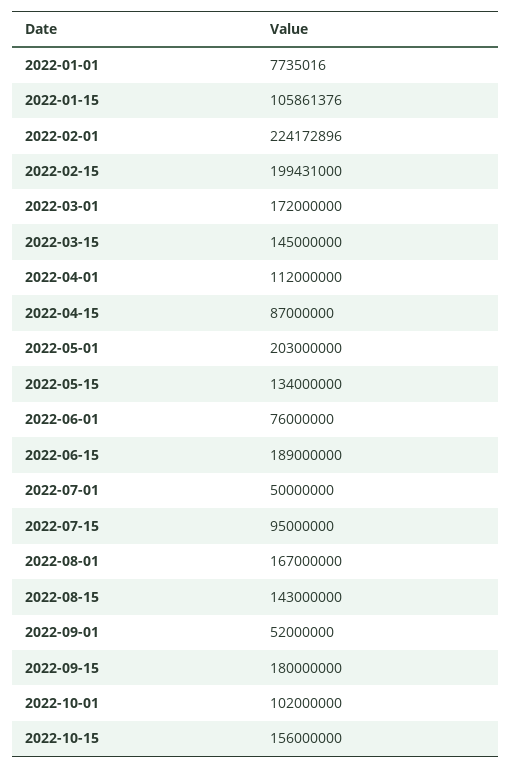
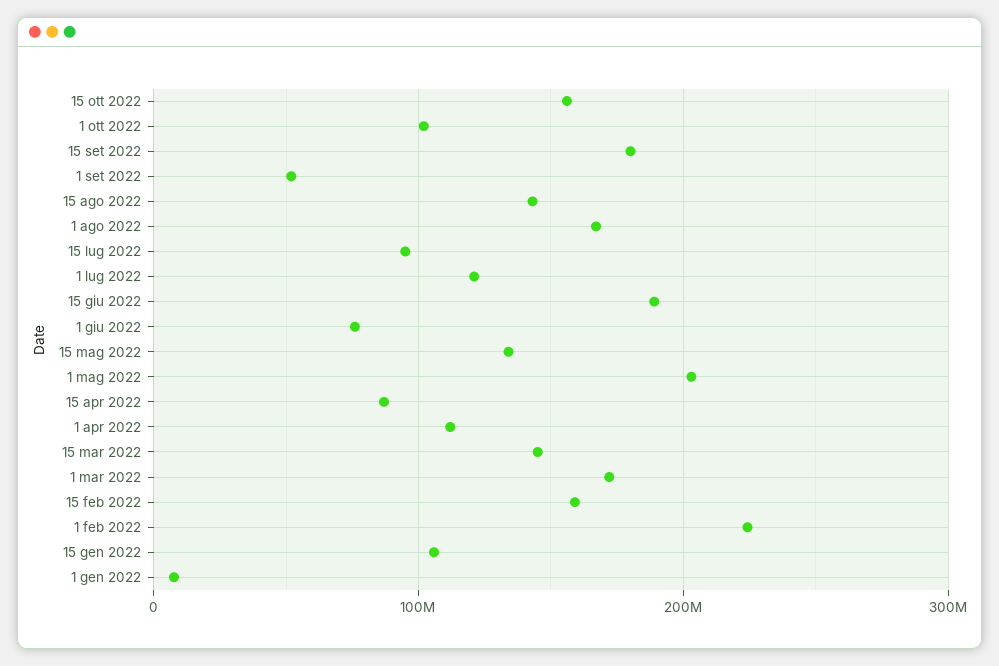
2022-02-15: 199431000 -> 160000000
2022-07-01: 50000000 -> 120000000

